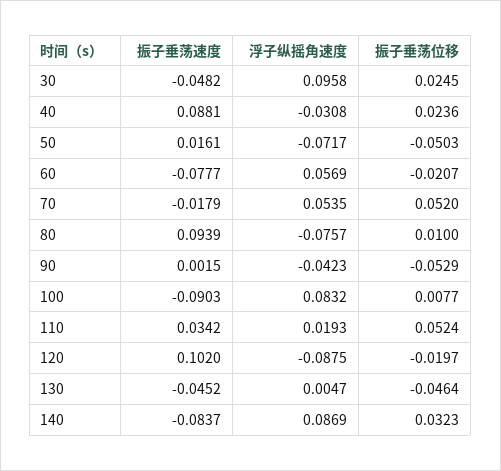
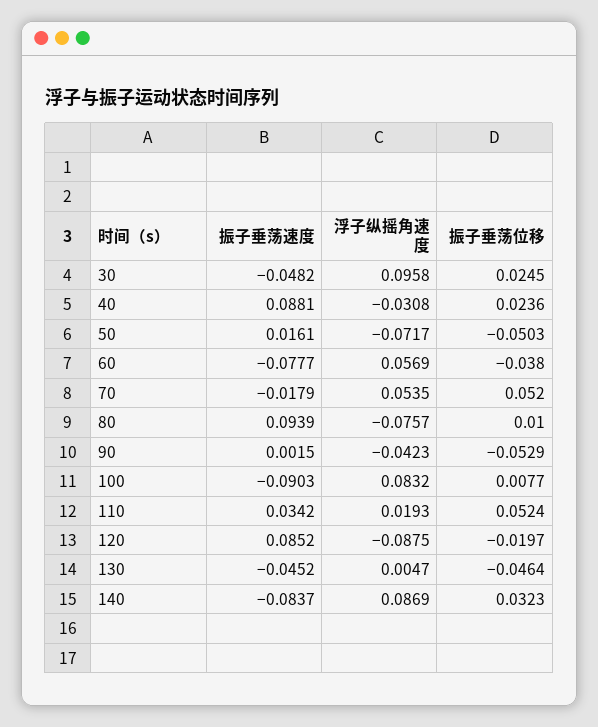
振子垂荡位移, 60: -0.0207 -> -0.038
振子垂荡速度, 120: 0.102 -> 0.0852

